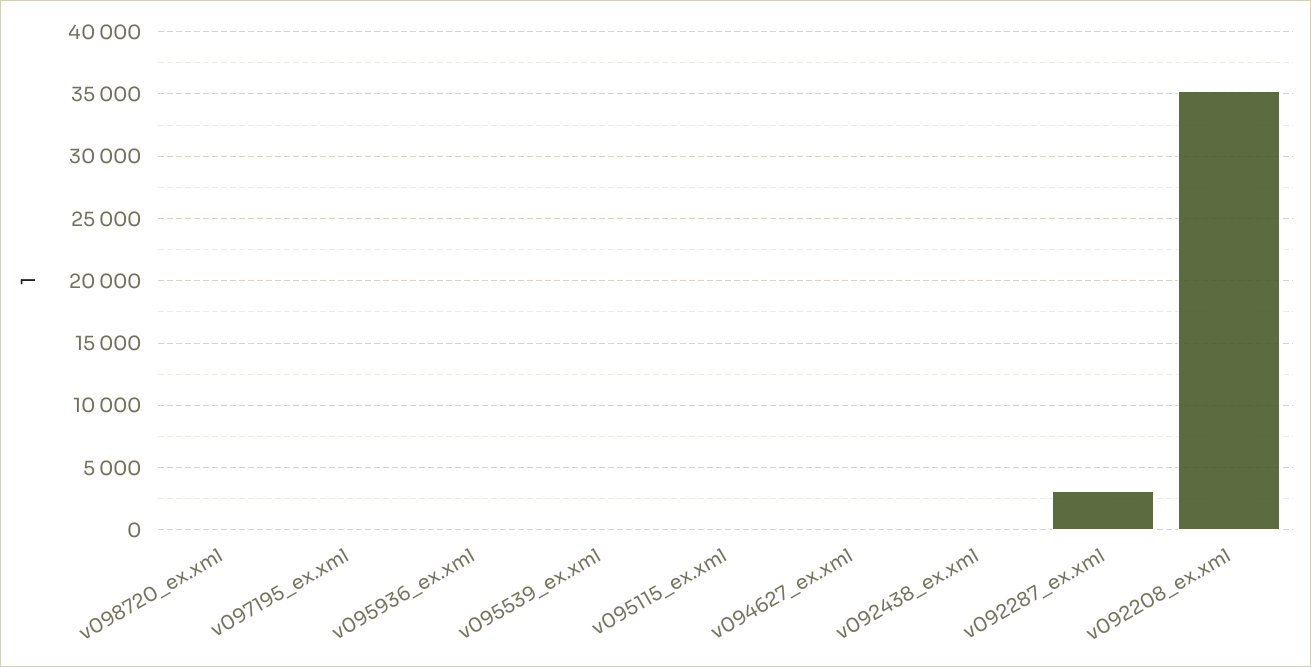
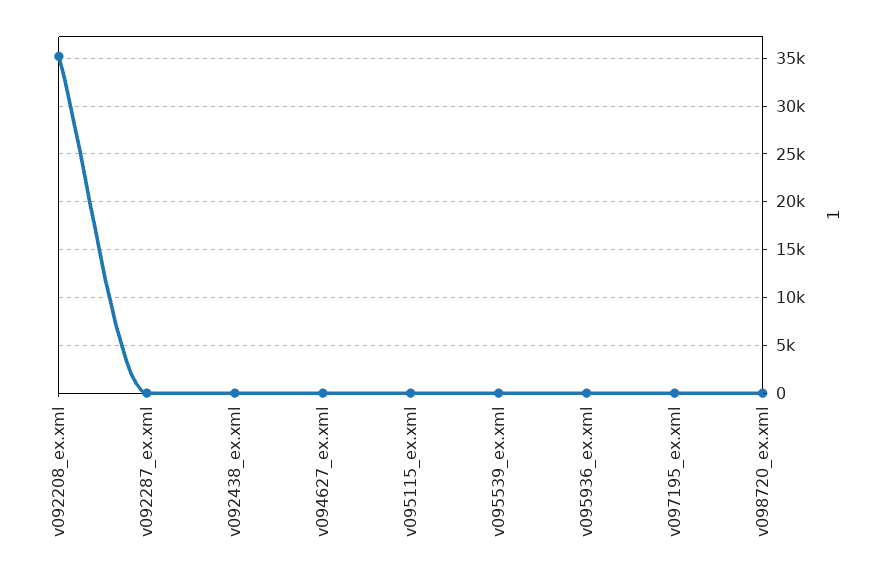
v092287_ex.xml: 3000 -> 0

